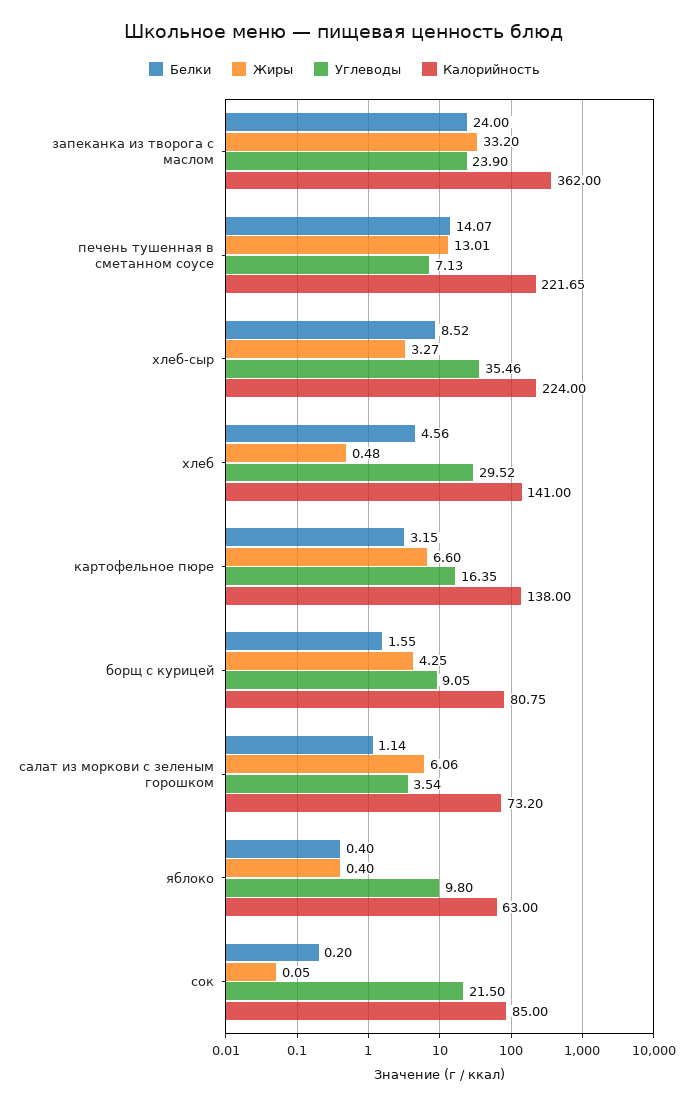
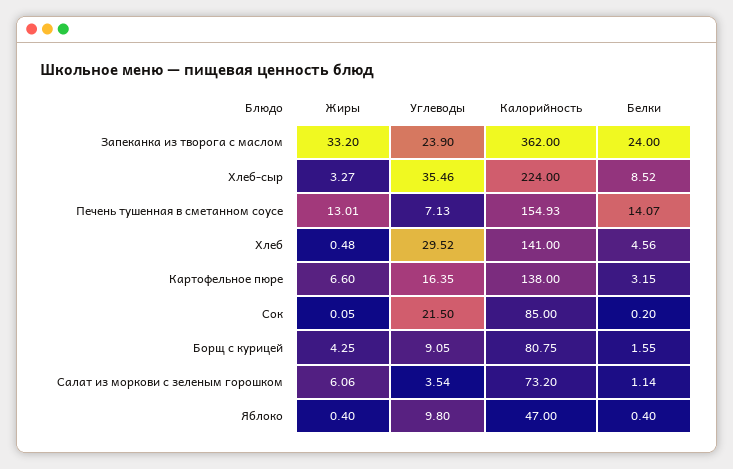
Калорийность, печень тушенная в сметанном соусе: 221.65 -> 154.93
Калорийность, яблоко: 63 -> 47

